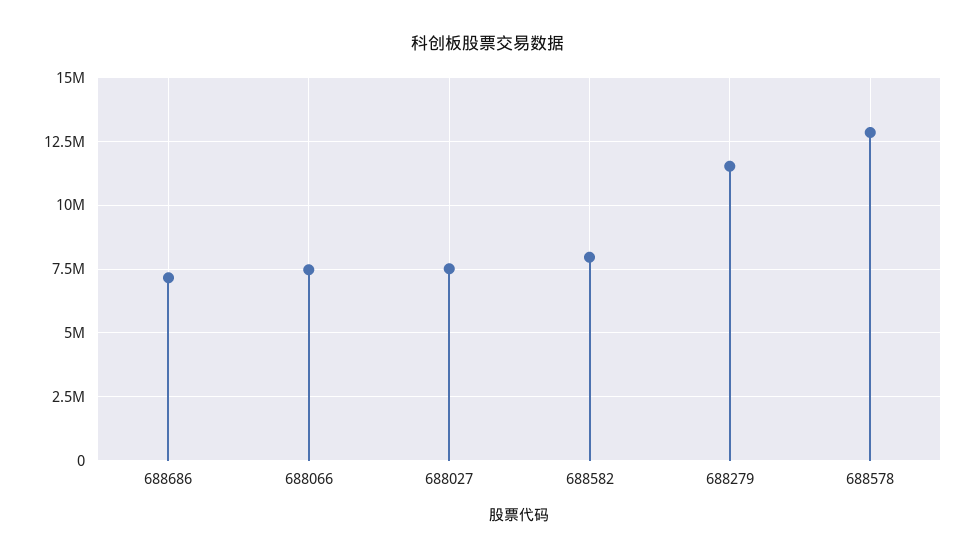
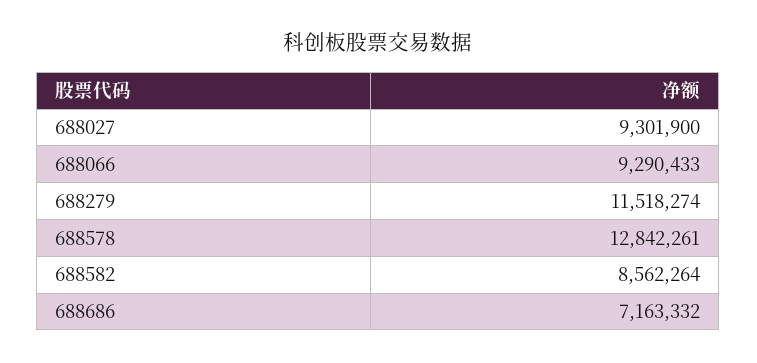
688066: 7500000 -> 9290433
688027: 7500000 -> 9301900
688582: 8000000 -> 8562264

